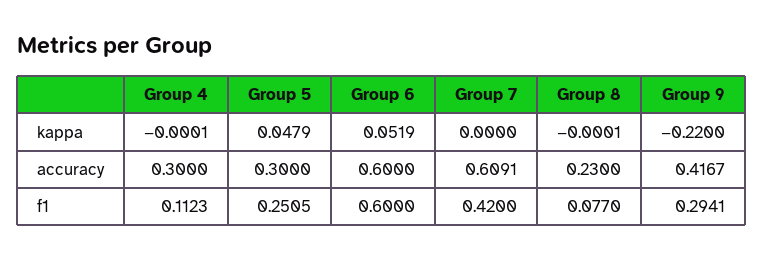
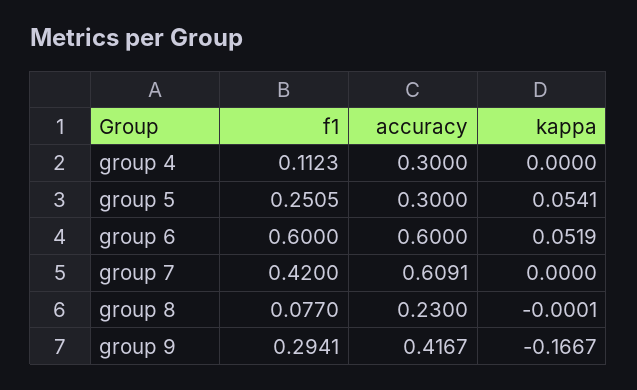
Group 4, kappa: -0.0001 -> 0
Group 5, kappa: 0.0479 -> 0.0541
Group 9, kappa: -0.22 -> -0.1667

